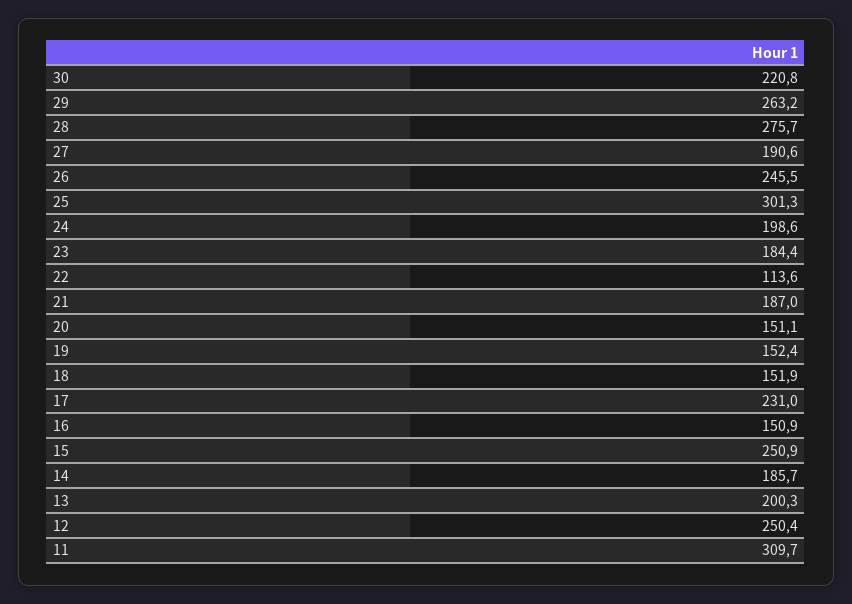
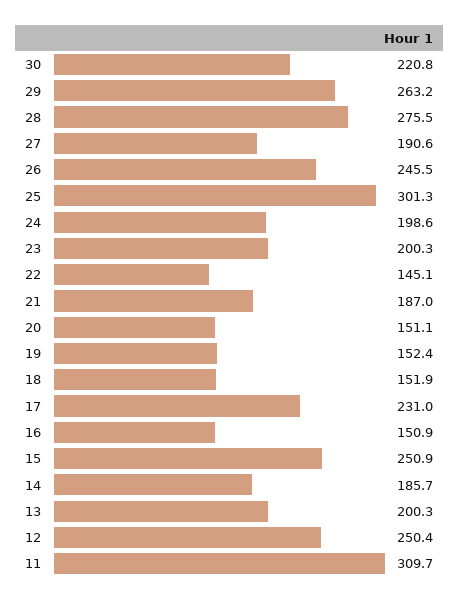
28: 275.7 -> 275.5
23: 184.4 -> 200.3
22: 113.6 -> 145.1

